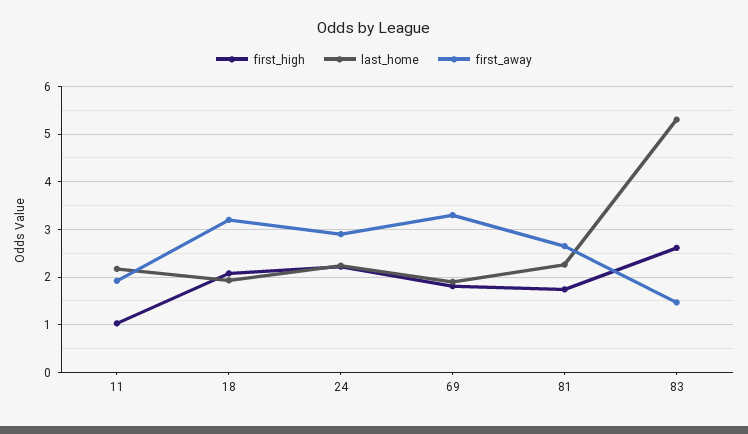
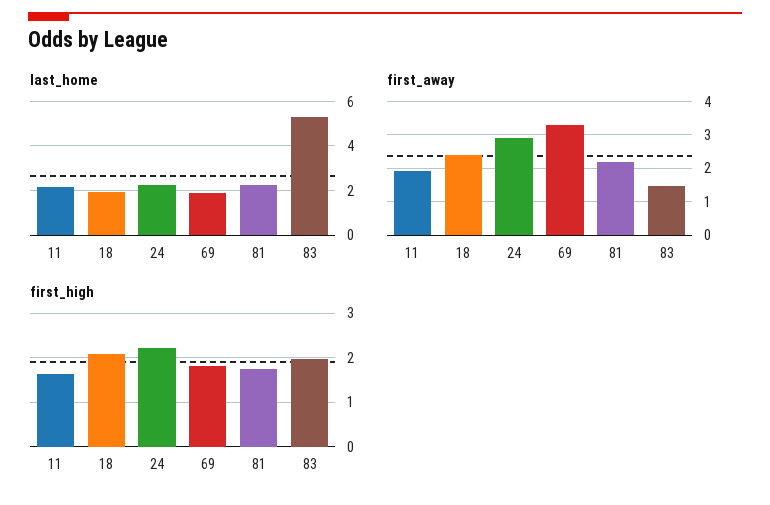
first_high, 11: 1 -> 1.6
first_away, 18: 3.2 -> 2.4
first_away, 81: 2.6 -> 2.2
first_high, 83: 2.6 -> 2

